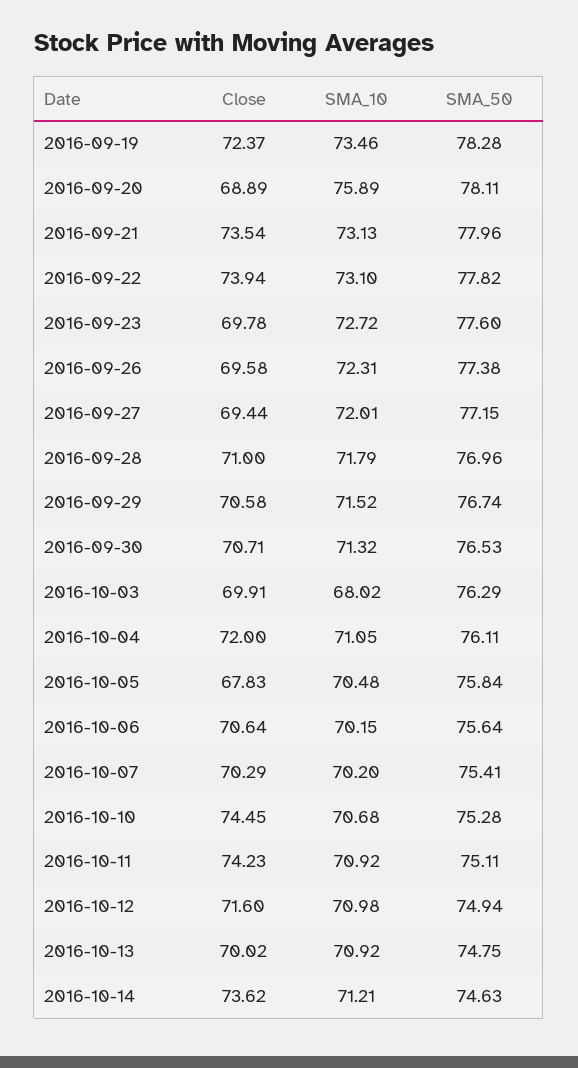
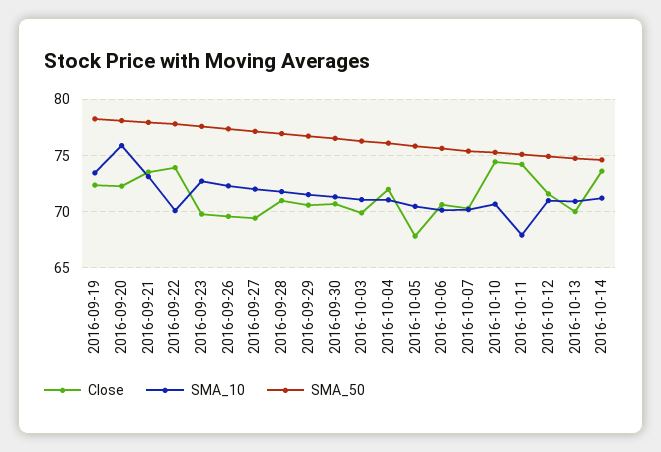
Close, 2016-09-20: 68.89 -> 72
SMA_10, 2016-09-22: 73.1 -> 70
SMA_10, 2016-10-03: 68.02 -> 71
SMA_10, 2016-10-11: 70.92 -> 68

